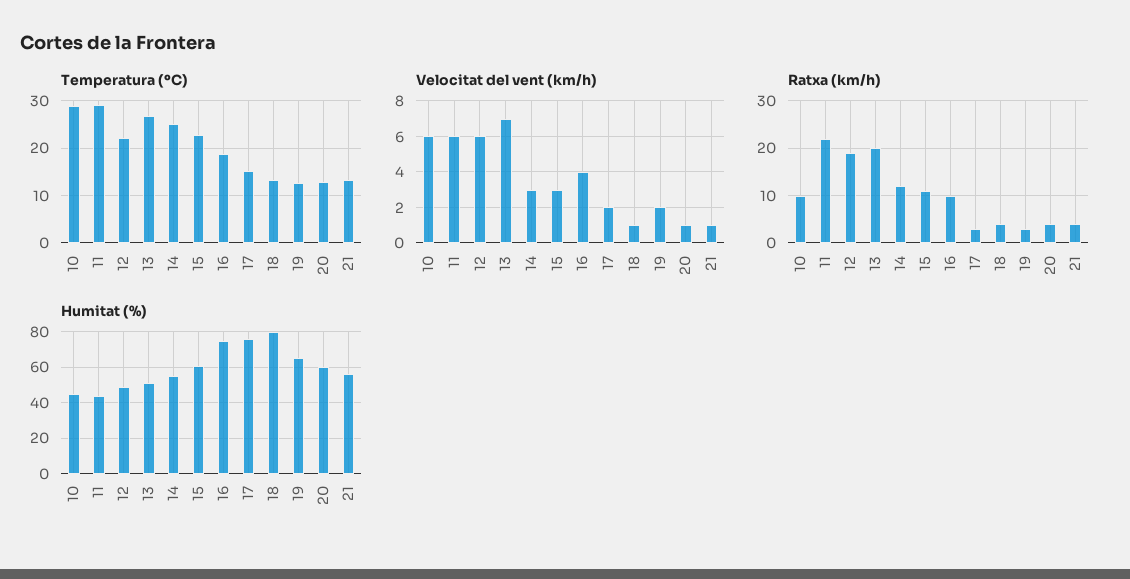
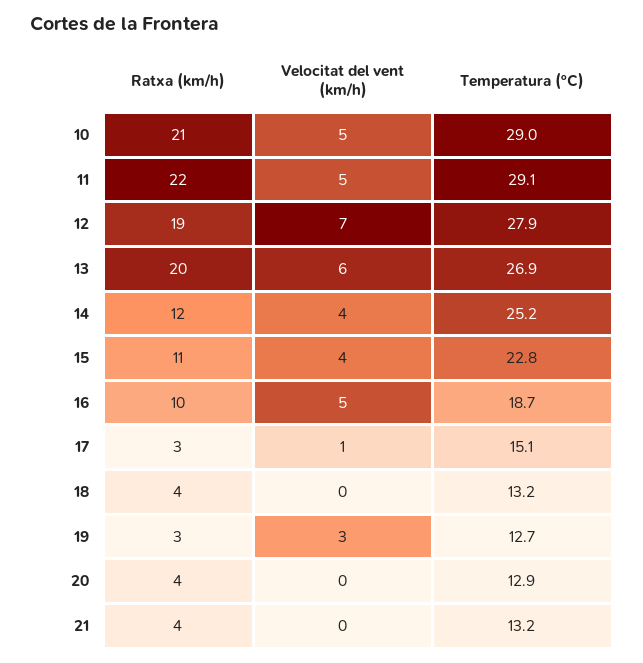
Temperatura (ºC), 12: 22 -> 27.9
Velocitat del vent (km/h), 10: 6 -> 5
Velocitat del vent (km/h), 11: 6 -> 5
Velocitat del vent (km/h), 12: 6 -> 7
Velocitat del vent (km/h), 13: 7 -> 6
Velocitat del vent (km/h), 14: 3 -> 4
Velocitat del vent (km/h), 15: 3 -> 4
Velocitat del vent (km/h), 16: 4 -> 5
Velocitat del vent (km/h), 17: 2 -> 1
Velocitat del vent (km/h), 18: 1 -> 0
Velocitat del vent (km/h), 19: 2 -> 3
Velocitat del vent (km/h), 20: 1 -> 0
Velocitat del vent (km/h), 21: 1 -> 0
Ratxa (km/h), 10: 10 -> 21
Humitat (%), 10: 45 -> none
Humitat (%), 11: 45 -> none
Humitat (%), 12: 50 -> none
Humitat (%), 13: 50 -> none
Humitat (%), 14: 55 -> none
Humitat (%), 15: 60 -> none
Humitat (%), 16: 75 -> none
Humitat (%), 17: 75 -> none
Humitat (%), 18: 80 -> none
Humitat (%), 19: 65 -> none
Humitat (%), 20: 60 -> none
Humitat (%), 21: 55 -> none

